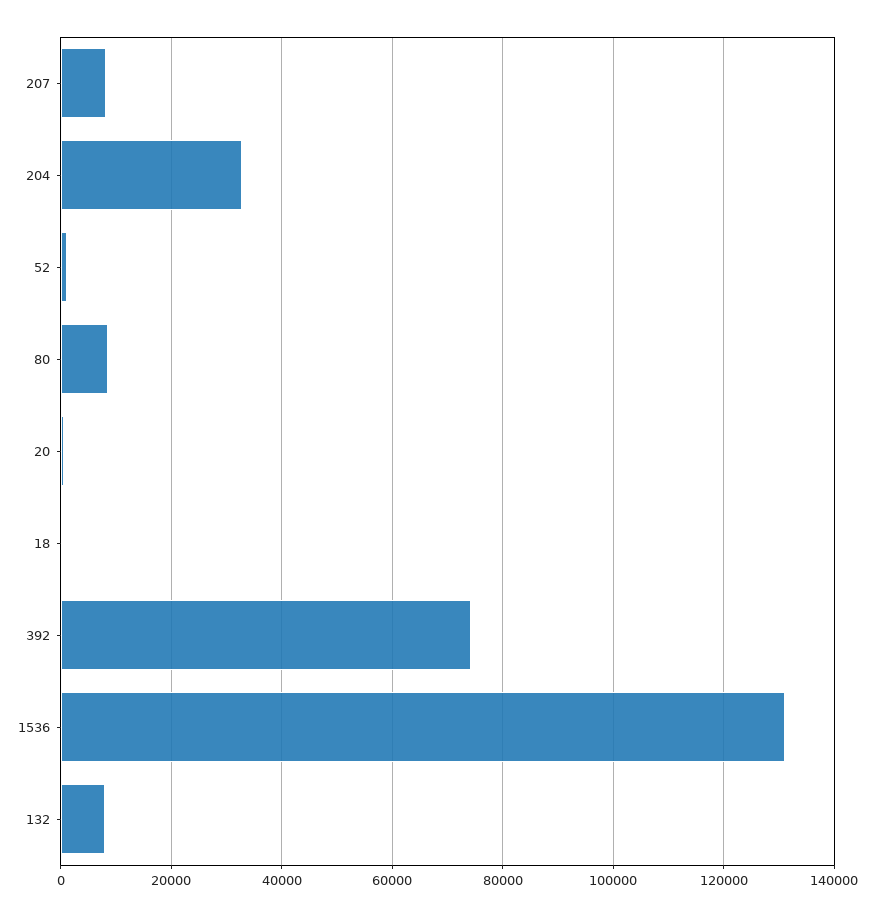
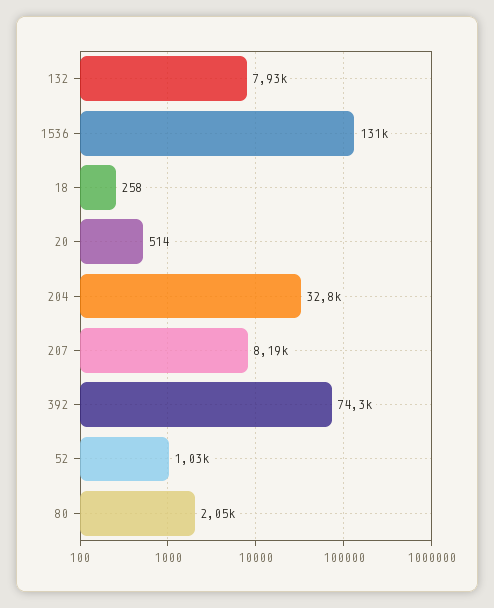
80: 8000 -> 2050

